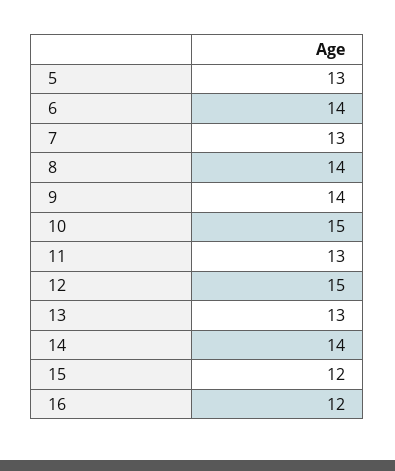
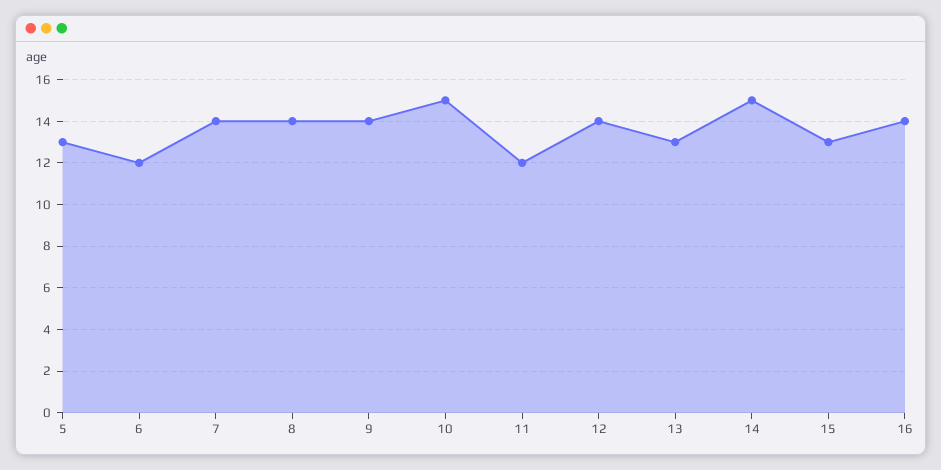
6: 14 -> 12
7: 13 -> 14
11: 13 -> 12
12: 15 -> 14
14: 14 -> 15
15: 12 -> 13
16: 12 -> 14

